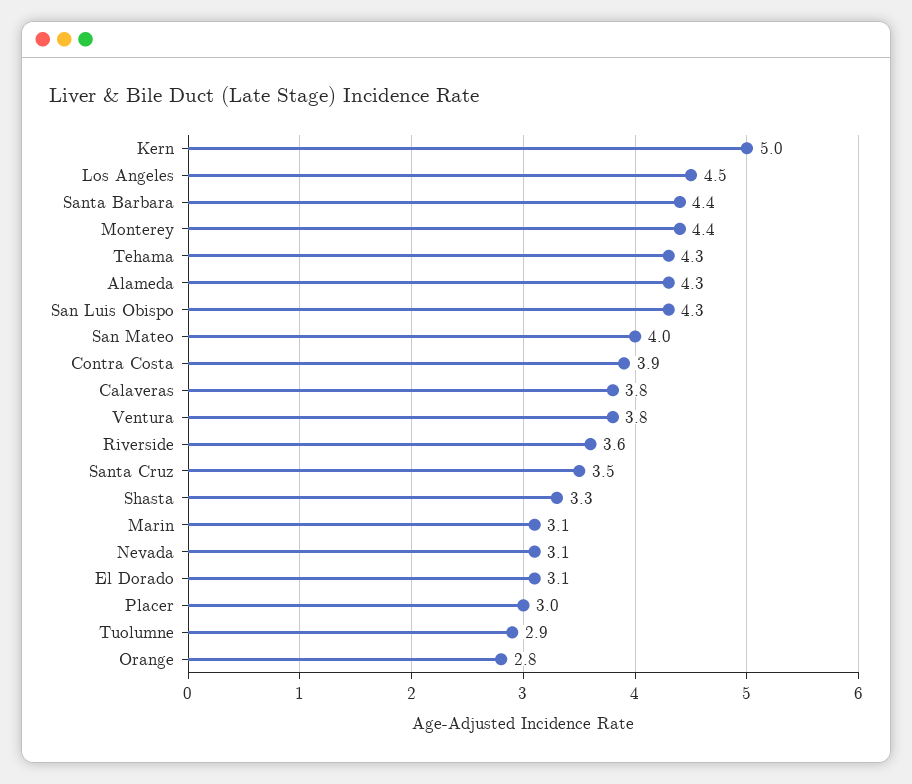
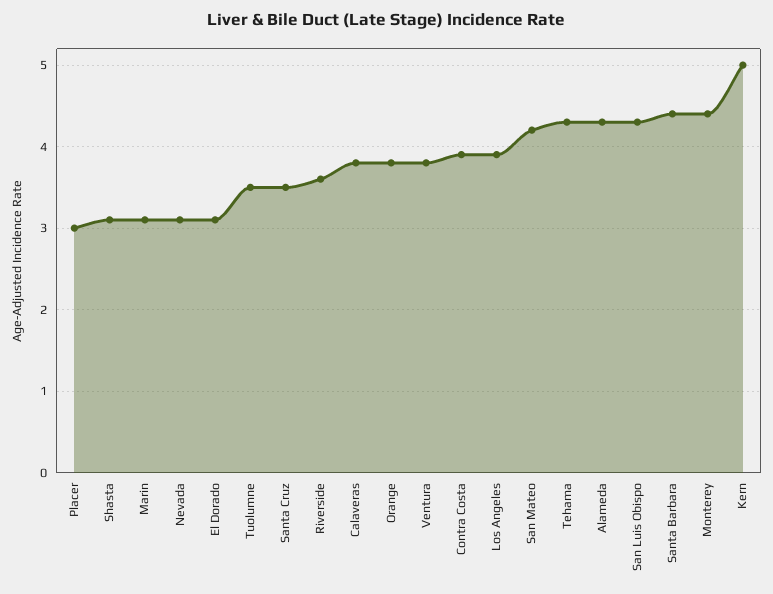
Los Angeles: 4.5 -> 3.9
San Mateo: 4 -> 4.2
Shasta: 3.3 -> 3.1
Tuolumne: 2.9 -> 3.5
Orange: 2.8 -> 3.8

